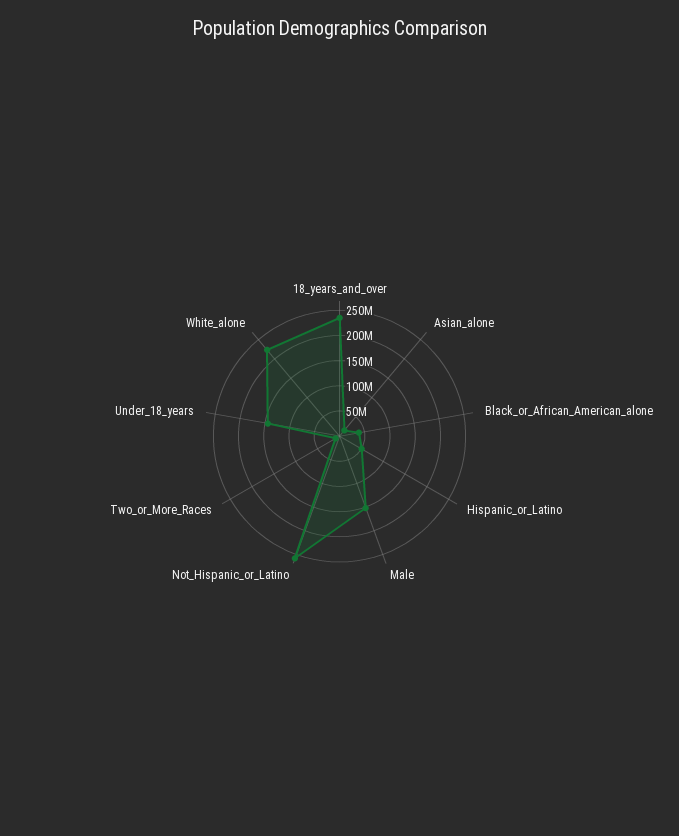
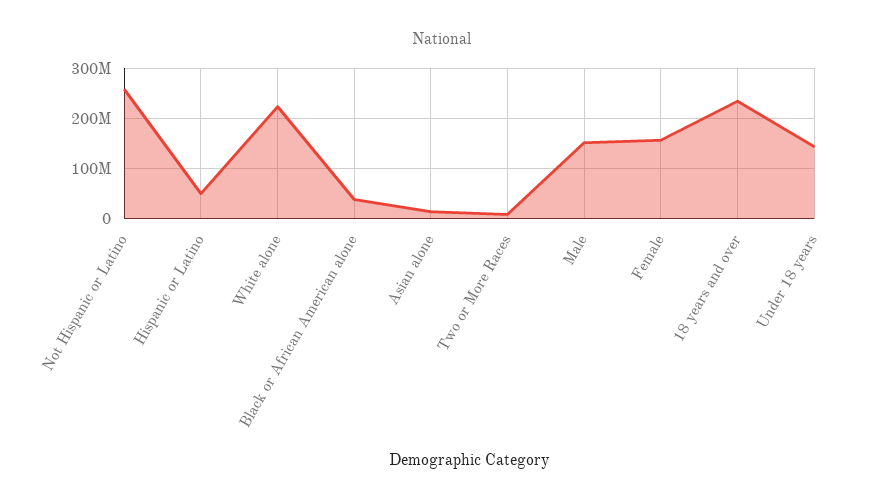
Female: none -> 160000000

